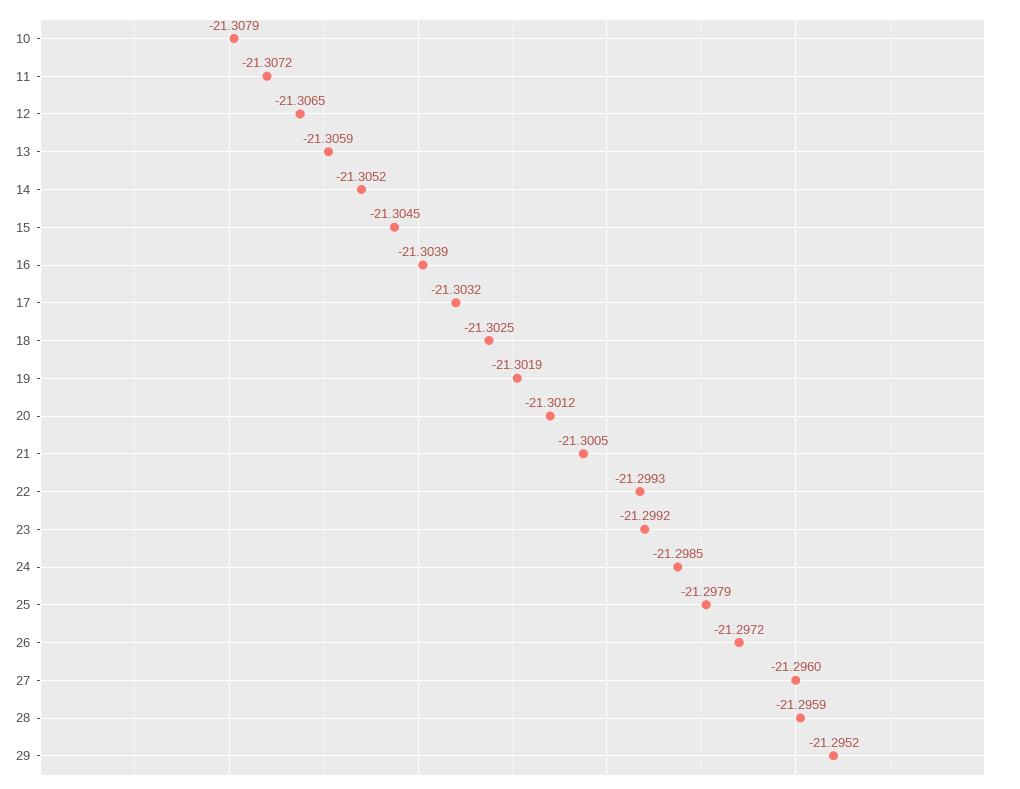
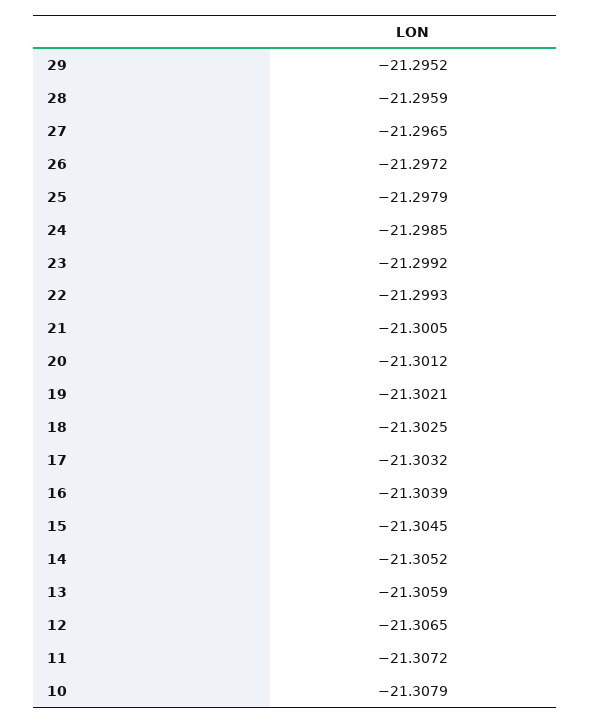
19: -21.3019 -> -21.3021
27: -21.296 -> -21.2965

